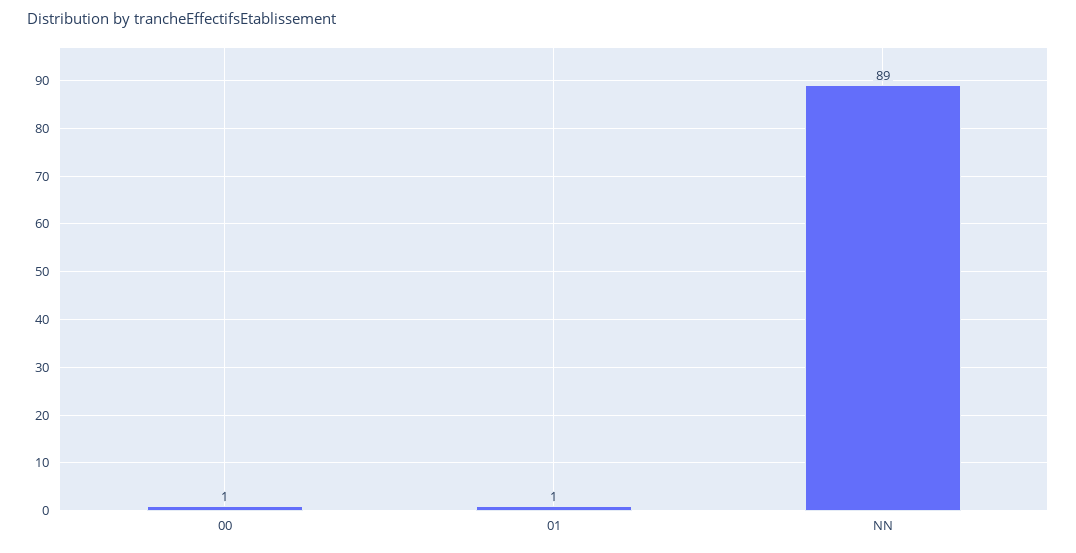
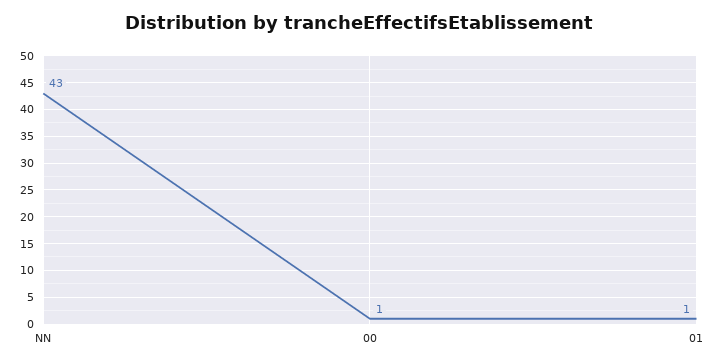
NN: 89 -> 43

